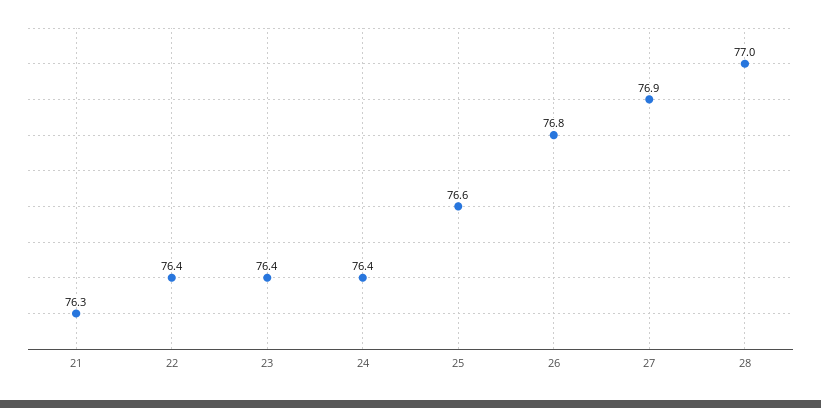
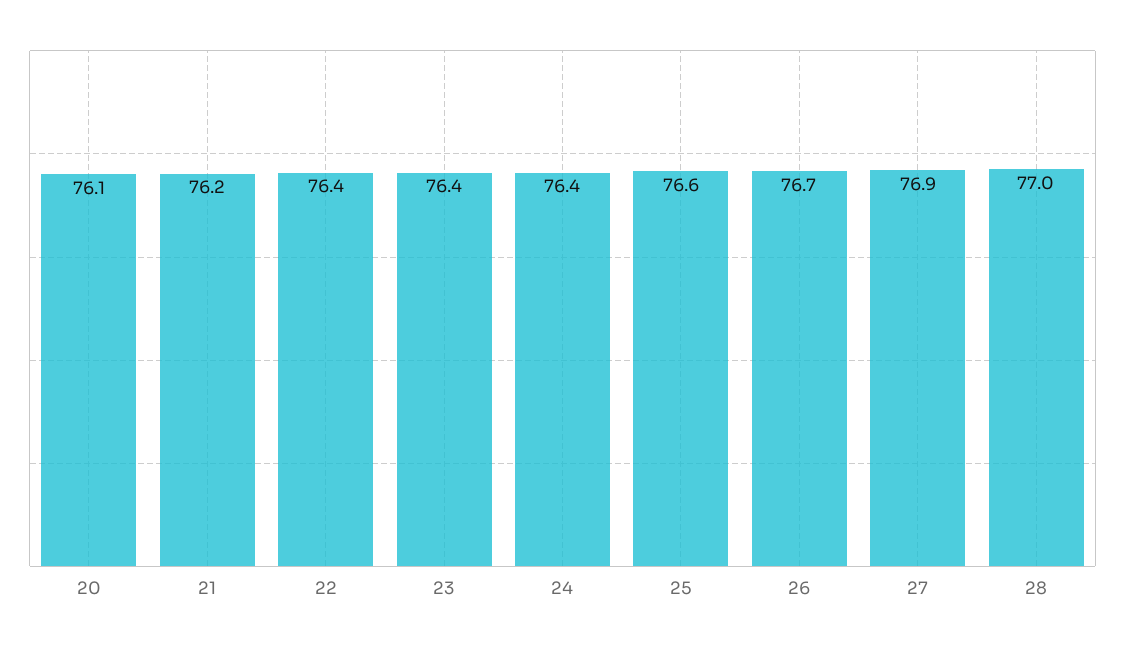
21: 76.3 -> 76.2
26: 76.8 -> 76.7
20: none -> 76.1

